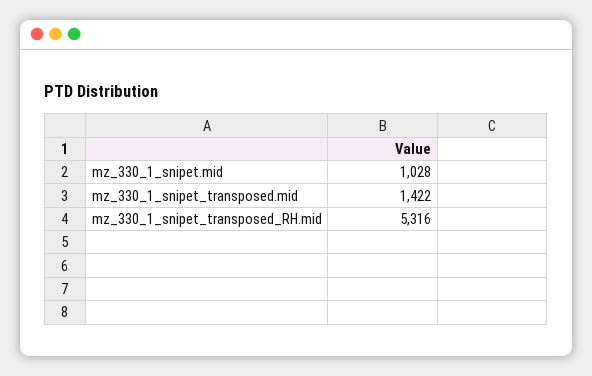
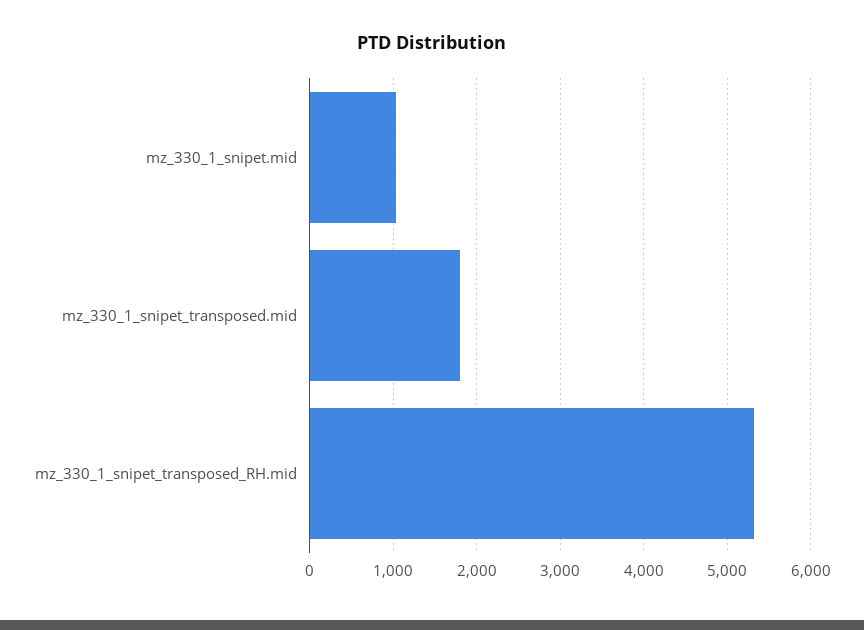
mz_330_1_snipet_transposed.mid: 1422 -> 1800

